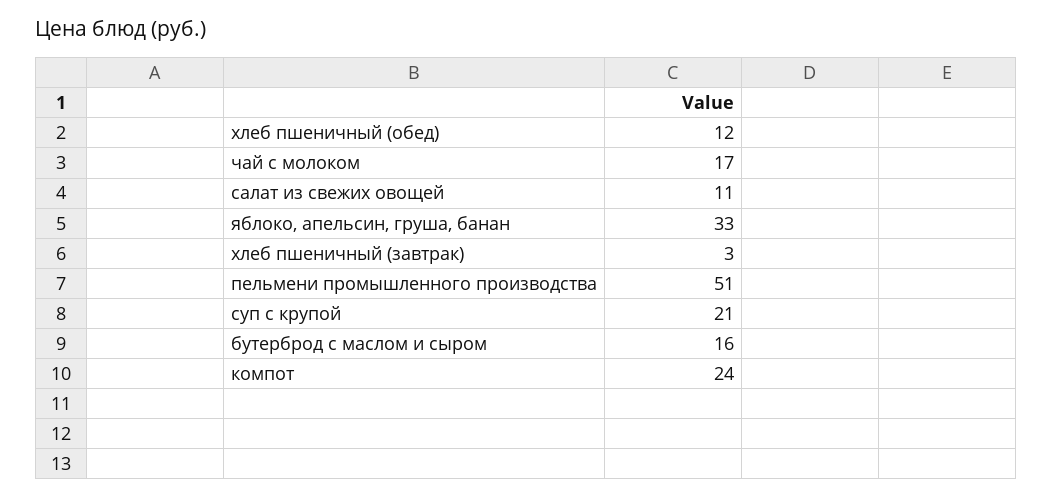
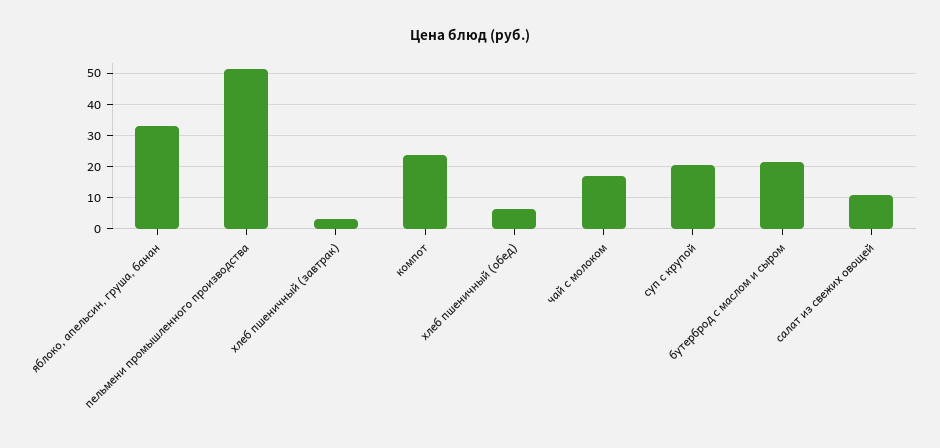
хлеб пшеничный (обед): 12 -> 6
бутерброд с маслом и сыром: 16 -> 22

